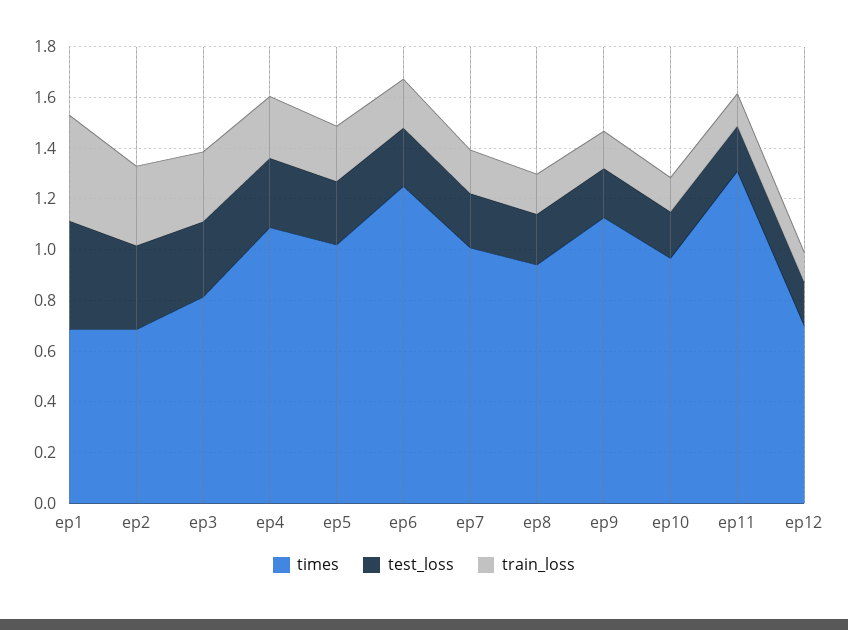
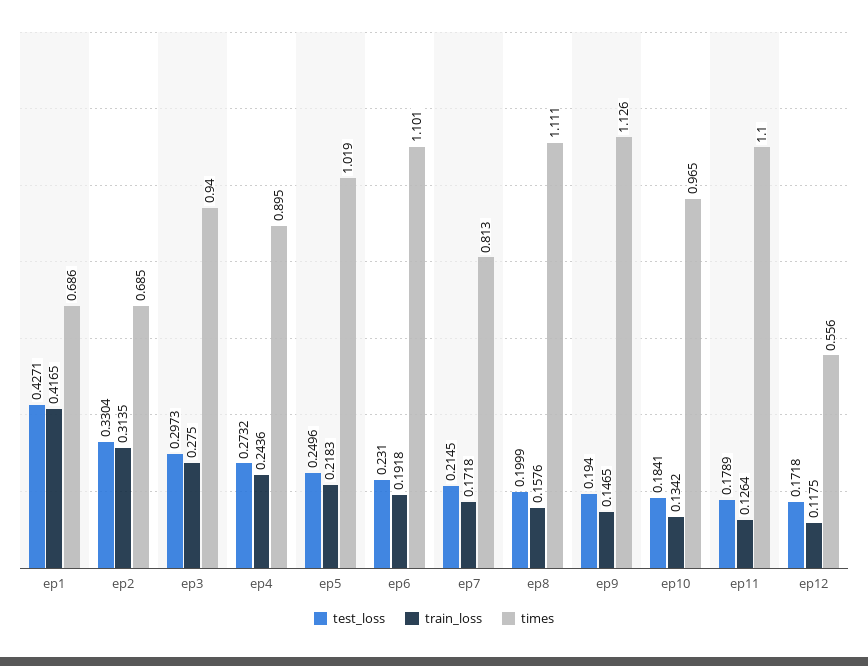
times, ep3: 0.8 -> 0.94
times, ep4: 1.1 -> 0.895
times, ep6: 1.25 -> 1.101
times, ep7: 1 -> 0.813
times, ep8: 0.95 -> 1.111
times, ep11: 1.3 -> 1.1
times, ep12: 0.7 -> 0.556

